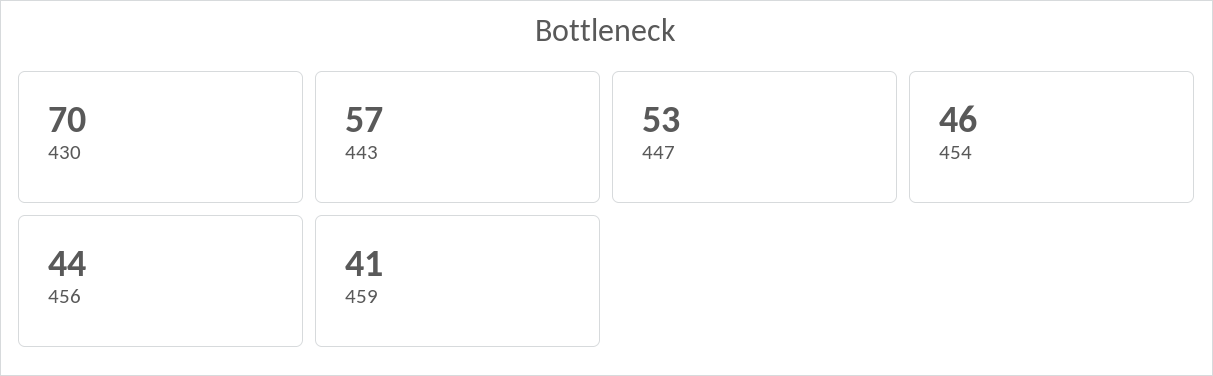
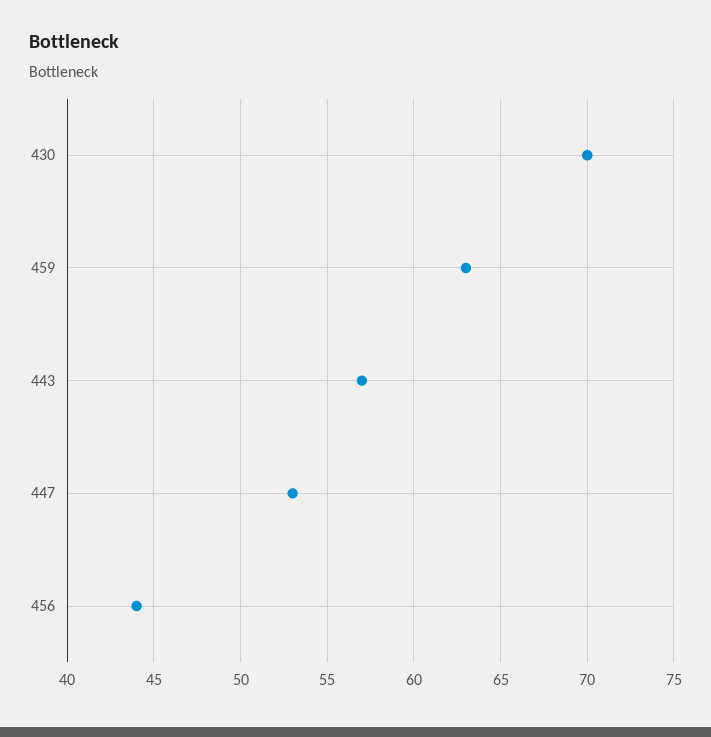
454: 46 -> none
459: 41 -> 63

